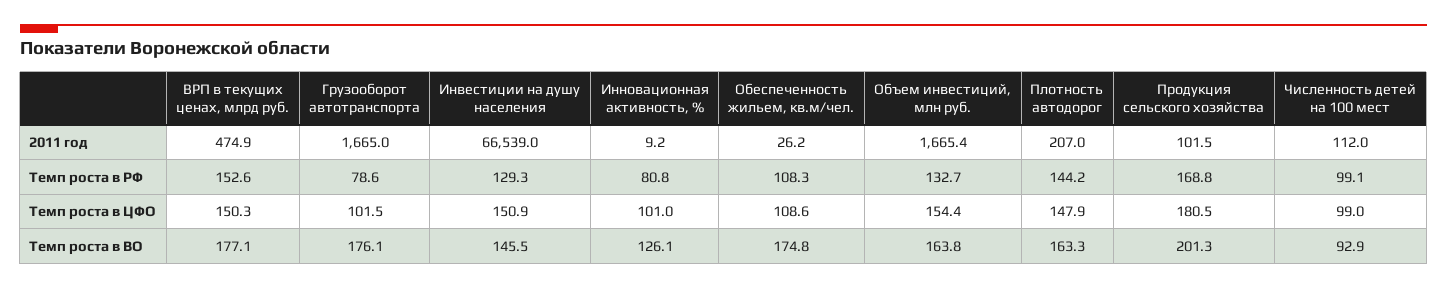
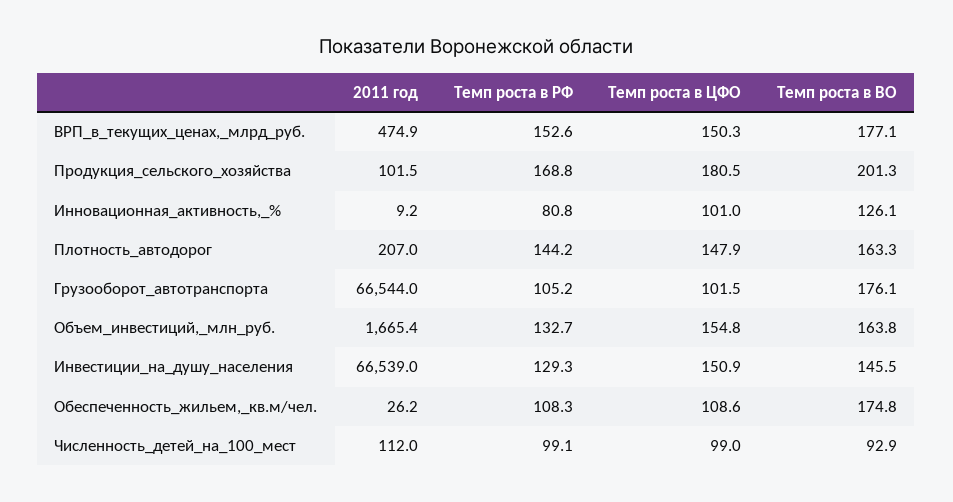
Грузооборот автотранспорта, 2011 год: 1665 -> 66544
Грузооборот автотранспорта, Темп роста в РФ: 78.6 -> 105.2
Объем инвестиций, млн руб., Темп роста в ЦФО: 154.4 -> 154.8

